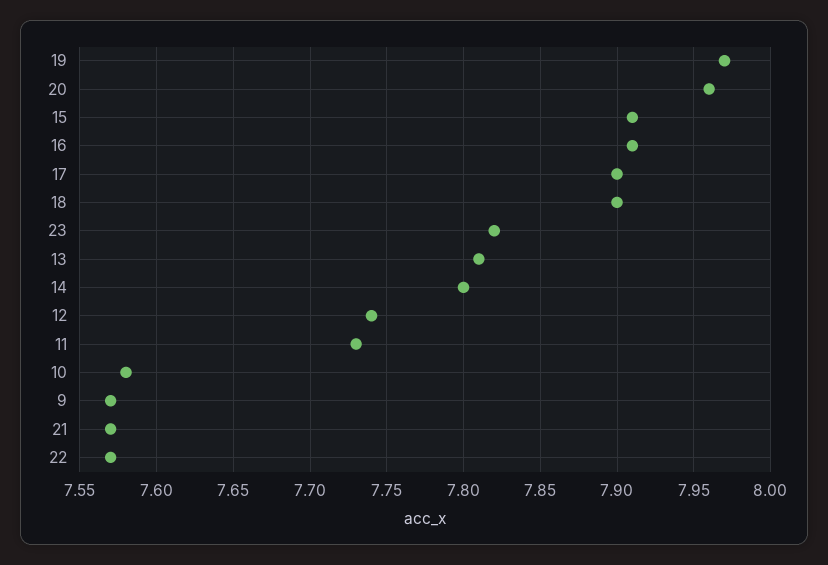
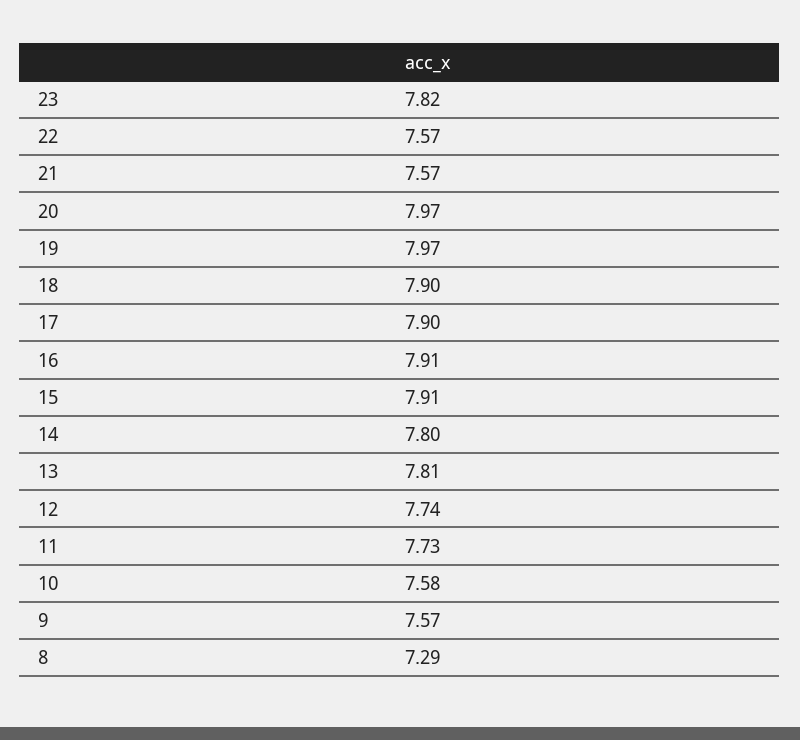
20: 7.96 -> 7.97
8: none -> 7.29

